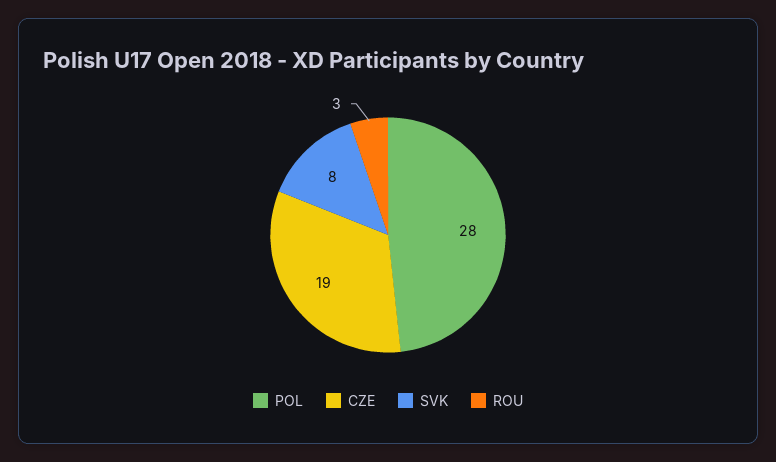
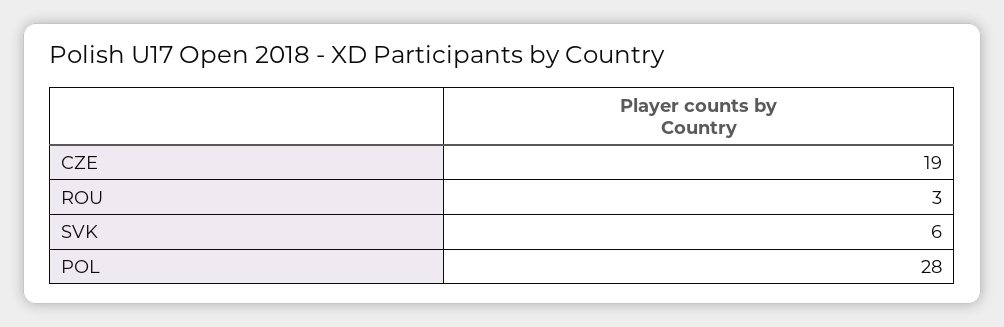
SVK: 8 -> 6

